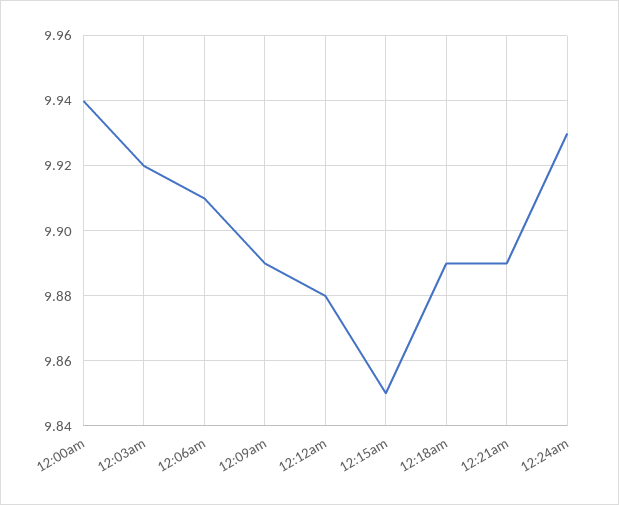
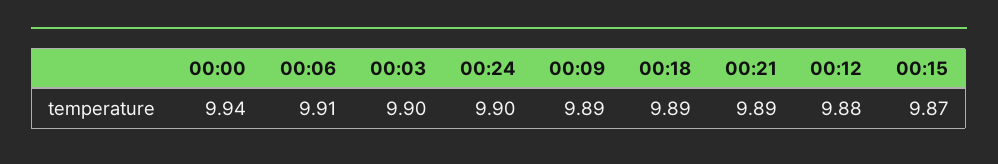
12:03am: 9.92 -> 9.9
12:15am: 9.85 -> 9.87
12:24am: 9.93 -> 9.9

